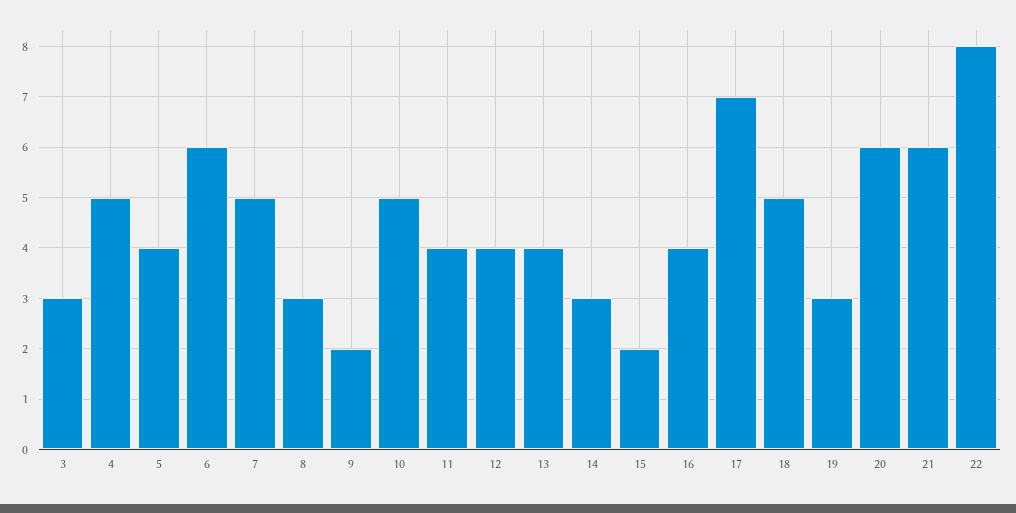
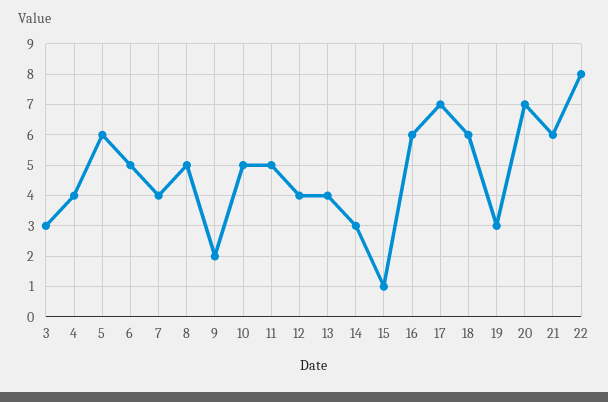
4: 5 -> 4
5: 4 -> 6
6: 6 -> 5
7: 5 -> 4
8: 3 -> 5
11: 4 -> 5
15: 2 -> 1
16: 4 -> 6
18: 5 -> 6
20: 6 -> 7

